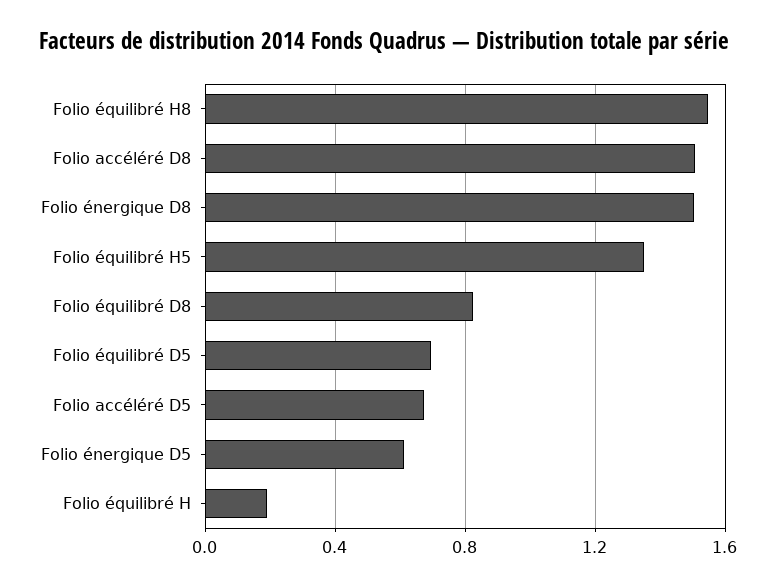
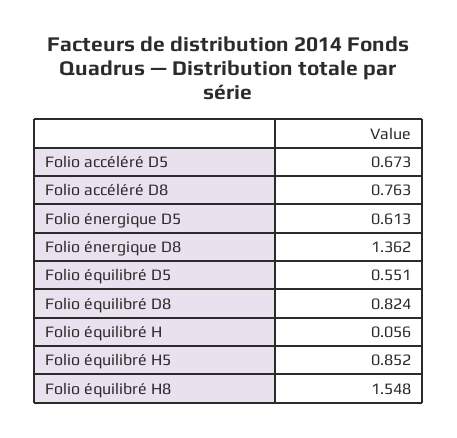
Folio accéléré D8: 1.5 -> 0.763
Folio énergique D8: 1.5 -> 1.362
Folio équilibré H5: 1.35 -> 0.852
Folio équilibré D5: 0.7 -> 0.551
Folio équilibré H: 0.2 -> 0.056

